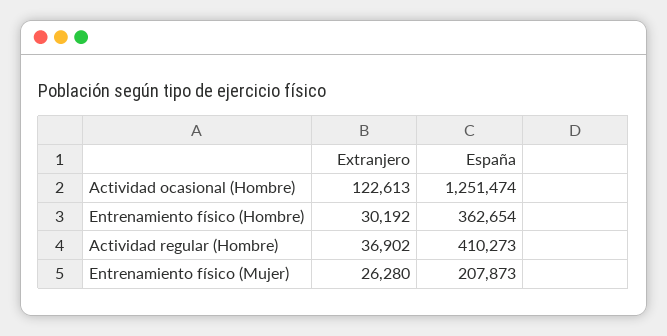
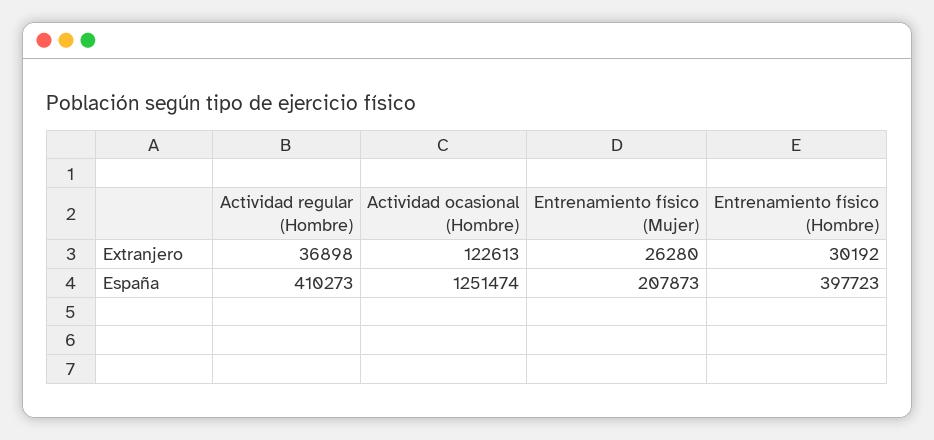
España, Entrenamiento físico (Hombre): 362654 -> 397723
Extranjero, Actividad regular (Hombre): 36902 -> 36898

